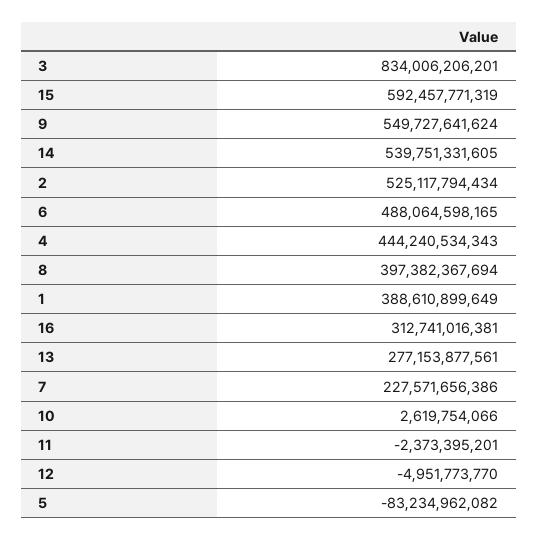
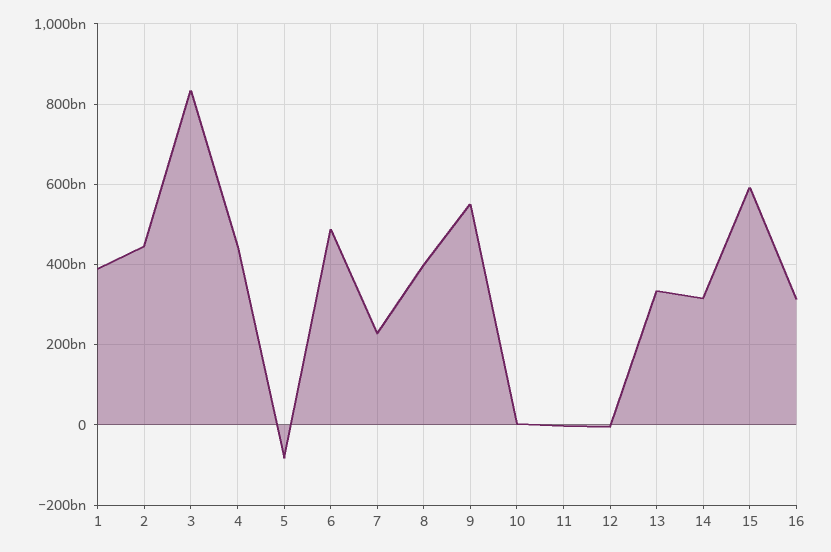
14: 539751331605 -> 320000000000
2: 525117794434 -> 440000000000
13: 277153877561 -> 340000000000

